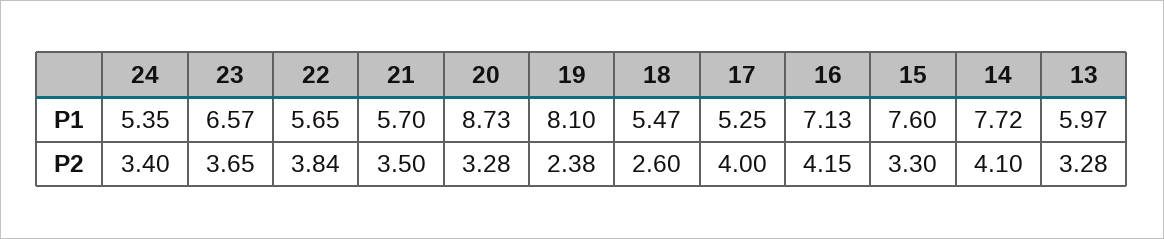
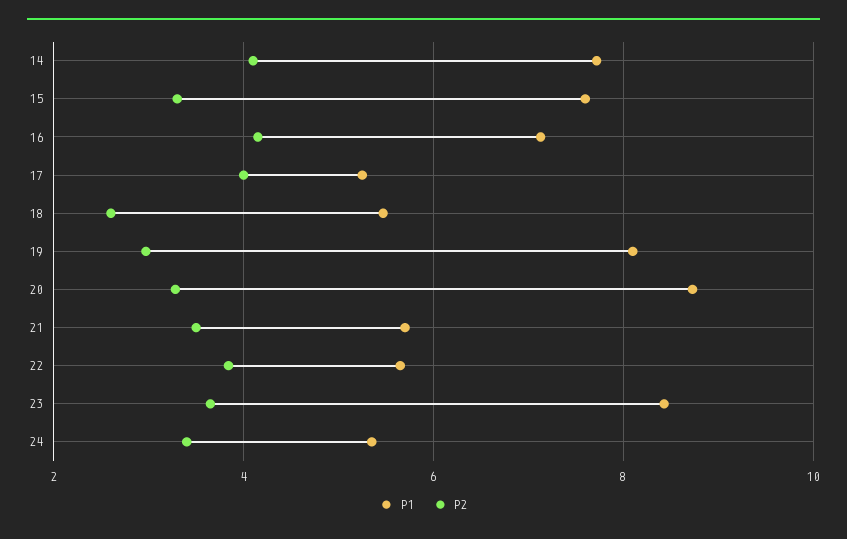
P1, 23: 6.57 -> 8.4
P1, 13: 5.97 -> none
P2, 19: 2.38 -> 3
P2, 13: 3.28 -> none

